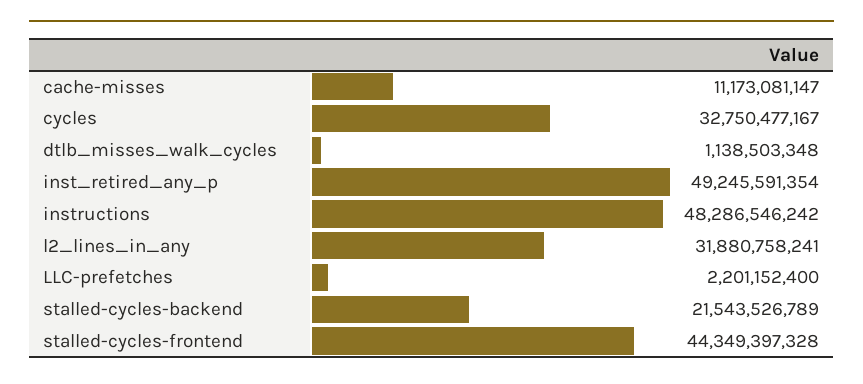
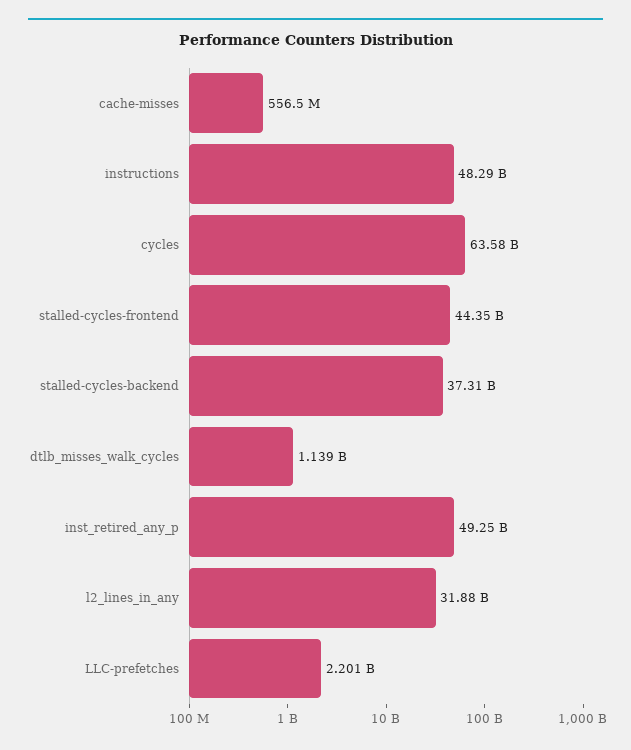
cache-misses: 11173081147 -> 556500000
cycles: 32750477167 -> 63580000000
stalled-cycles-backend: 21543526789 -> 37310000000

